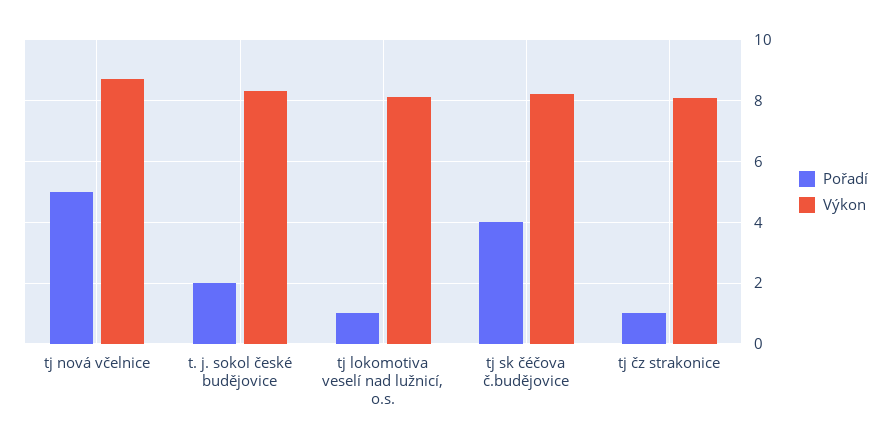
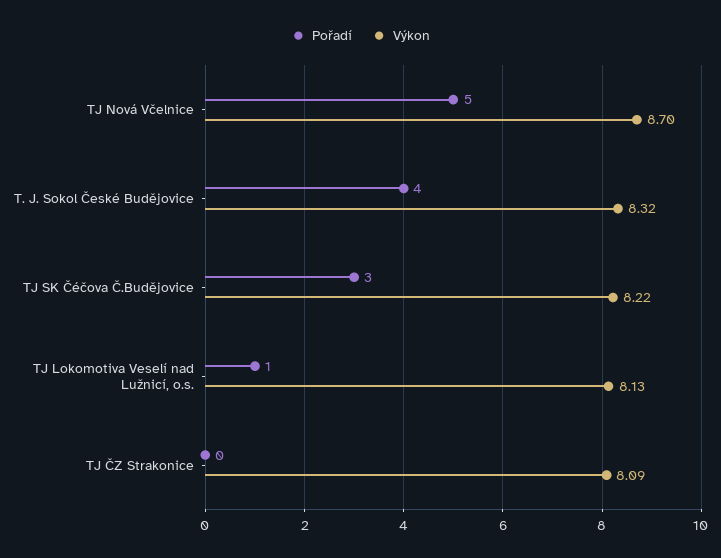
Pořadí, t. j. sokol české budějovice: 2 -> 4
Pořadí, tj sk čéčova č.budějovice: 4 -> 3
Pořadí, tj čz strakonice: 1 -> 0

